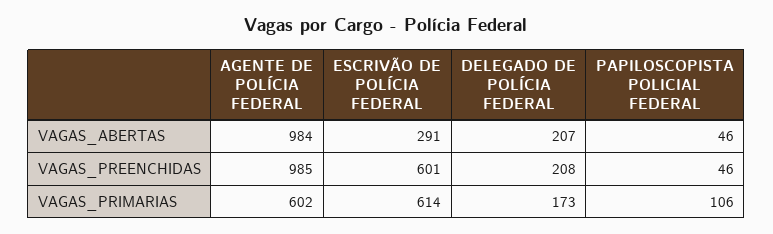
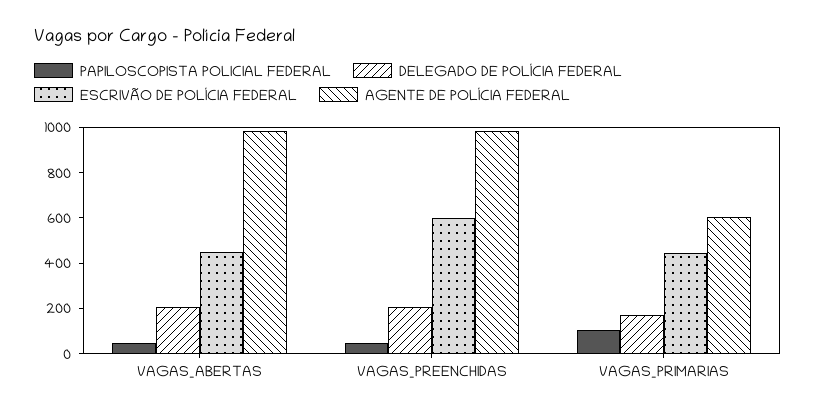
ESCRIVÃO DE POLÍCIA FEDERAL, VAGAS_ABERTAS: 291 -> 450
ESCRIVÃO DE POLÍCIA FEDERAL, VAGAS_PRIMARIAS: 614 -> 450

